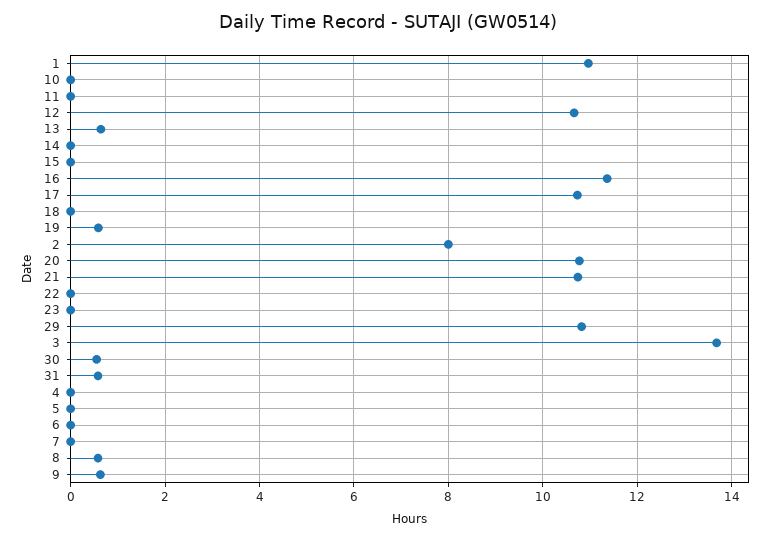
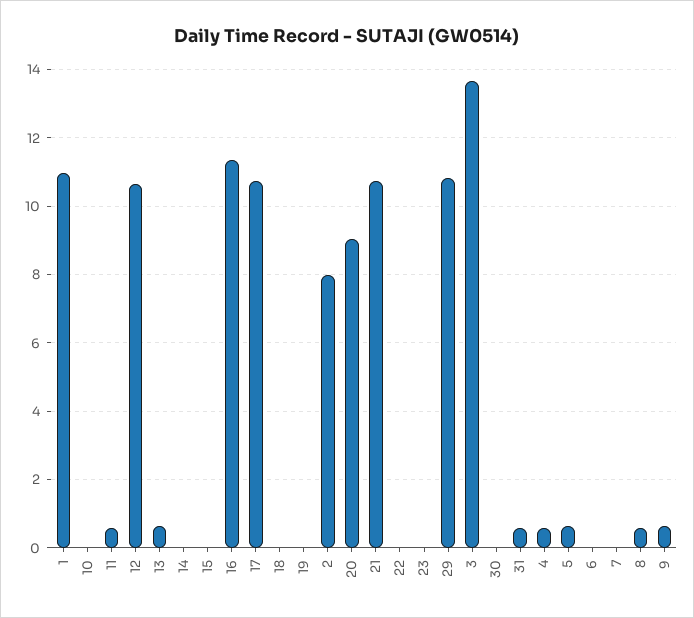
11: 0 -> 0.6
19: 0.6 -> 0
20: 10.8 -> 9
30: 0.6 -> 0
4: 0 -> 0.6
5: 0 -> 0.6

